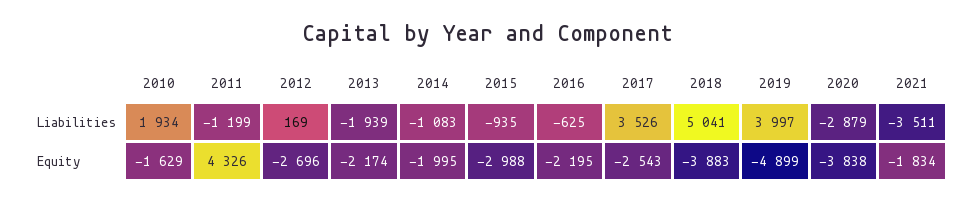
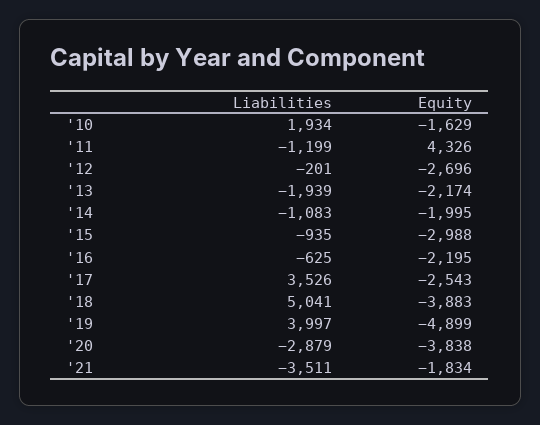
2012, Liabilities: 169 -> -201

